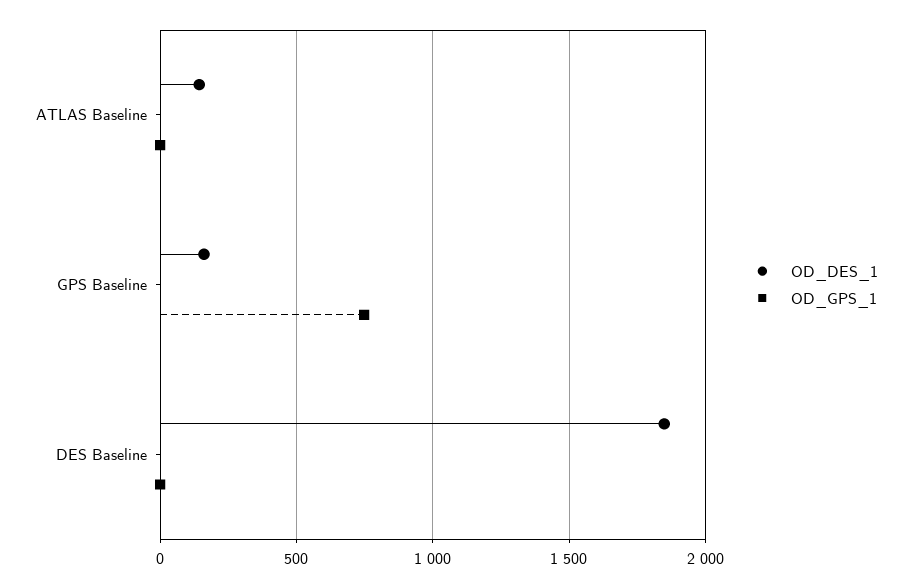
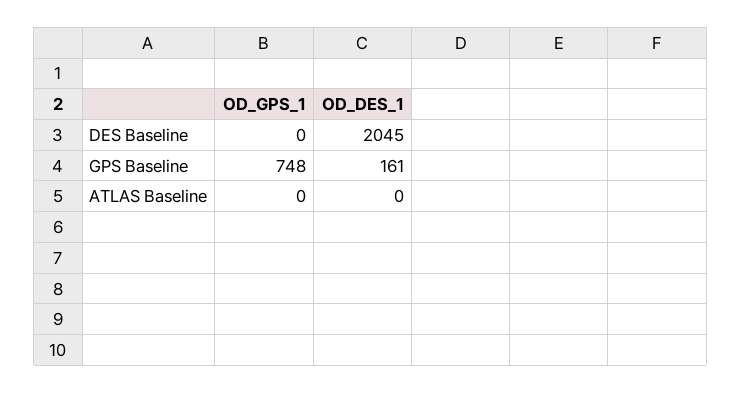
OD_DES_1, ATLAS Baseline: 150 -> 0
OD_DES_1, DES Baseline: 1850 -> 2045

